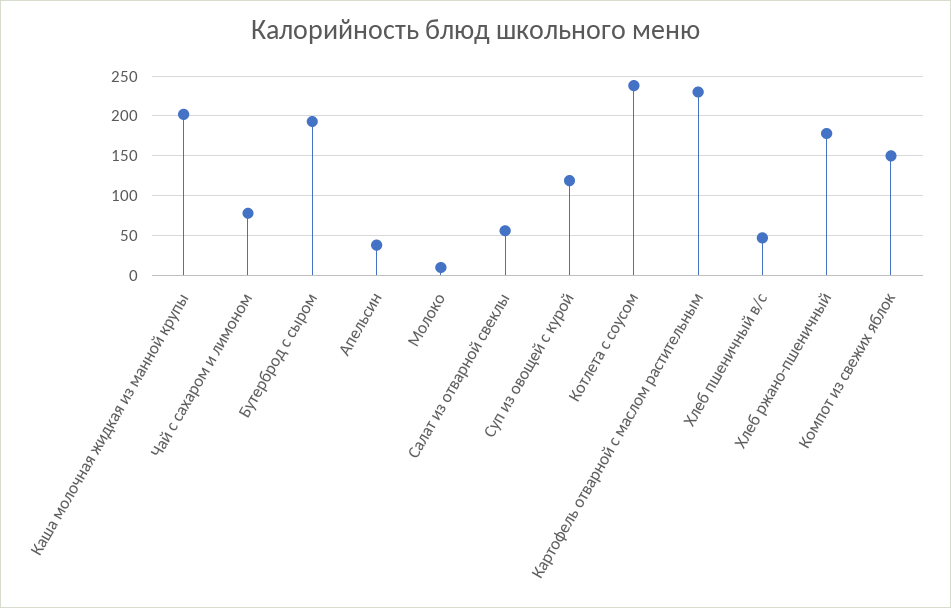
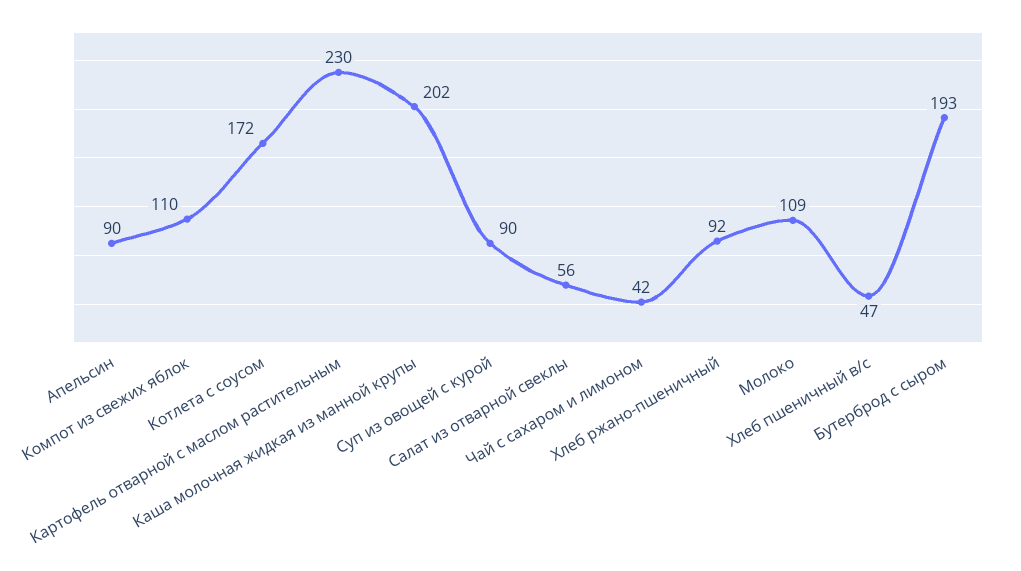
Чай с сахаром и лимоном: 80 -> 42
Апельсин: 40 -> 90
Молоко: 10 -> 109
Суп из овощей с курой: 120 -> 90
Котлета с соусом: 240 -> 172
Хлеб ржано-пшеничный: 180 -> 92
Компот из свежих яблок: 150 -> 110

